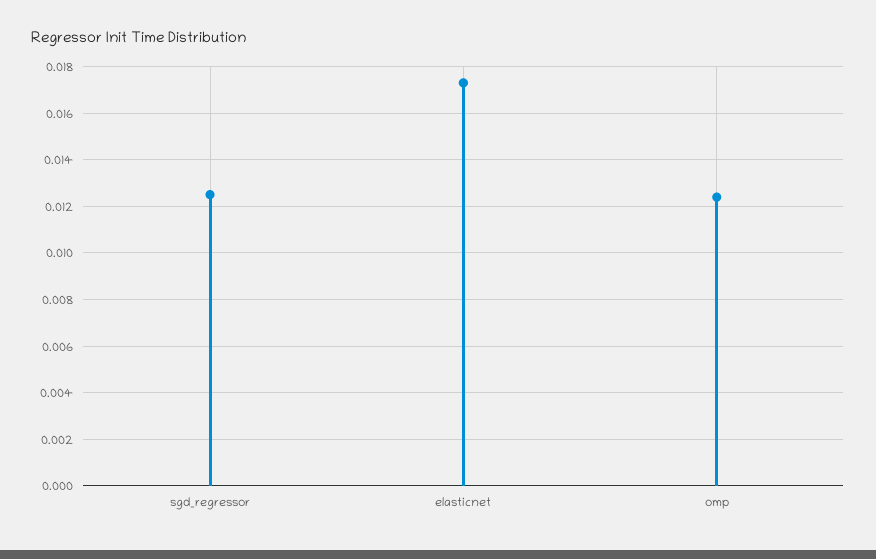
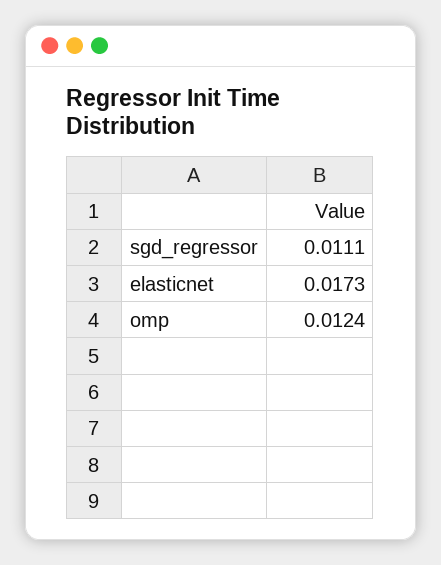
sgd_regressor: 0.0125 -> 0.0111

